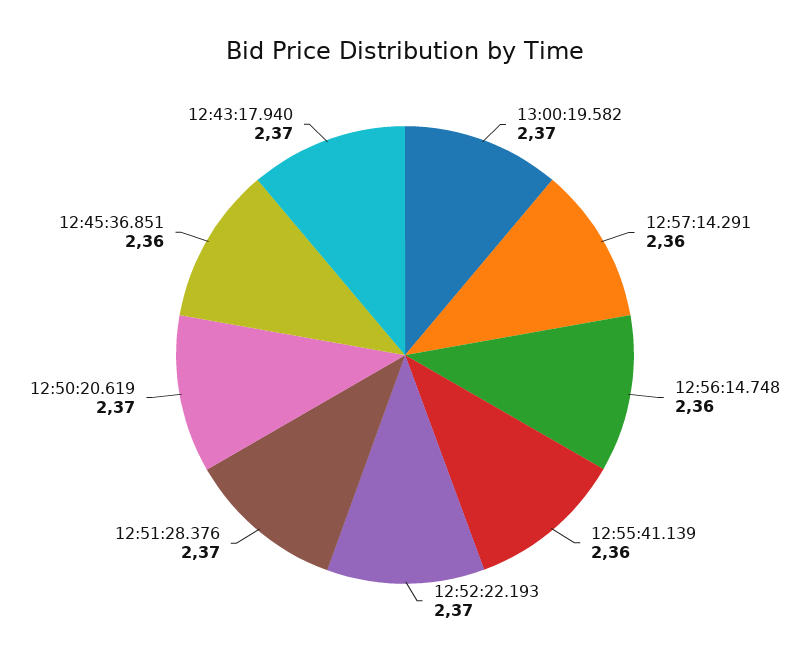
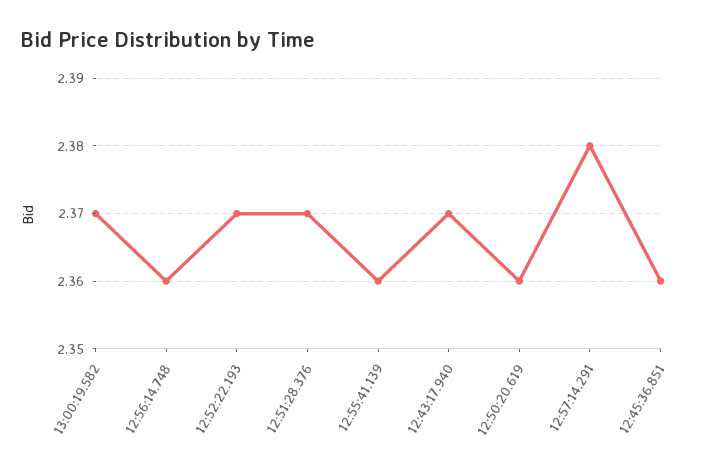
12:57:14.291: 2.36 -> 2.38
12:50:20.619: 2.37 -> 2.36

